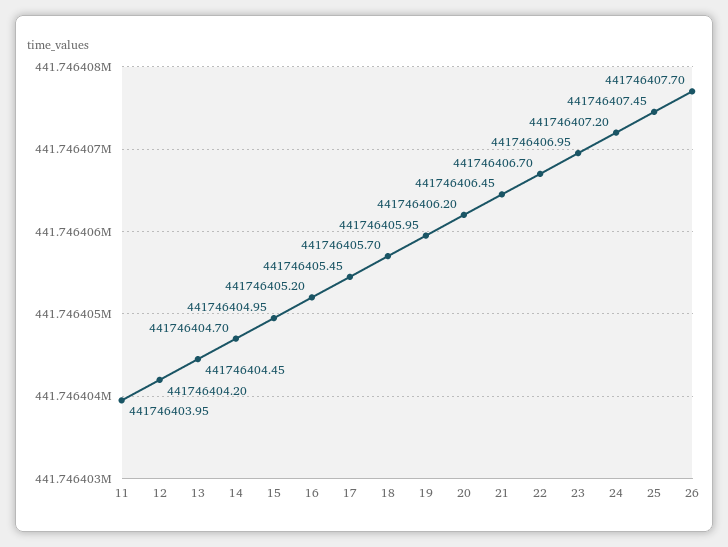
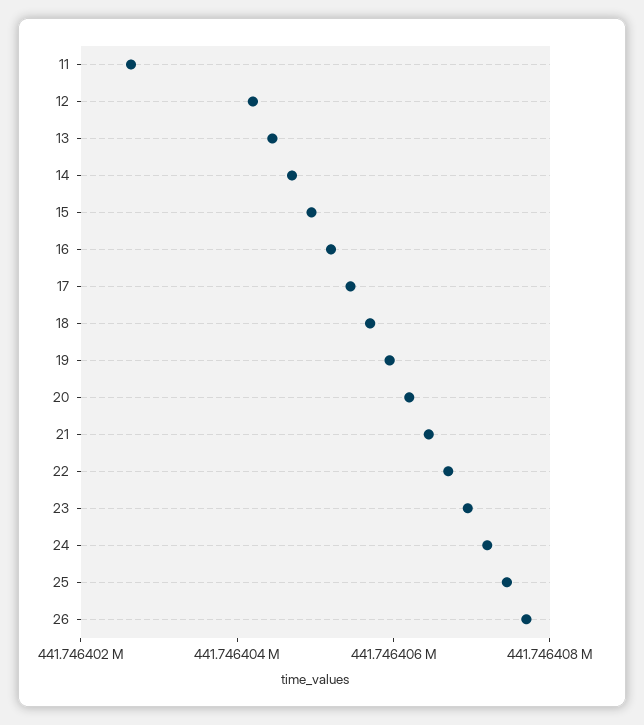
11: 441746403.95 -> 441746402.5

